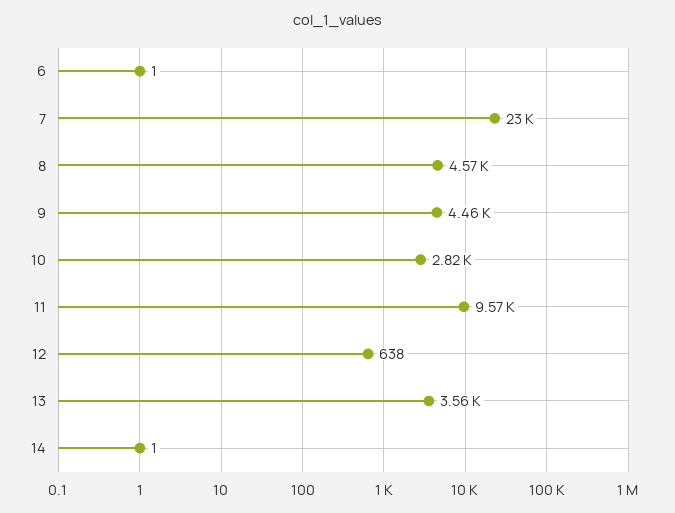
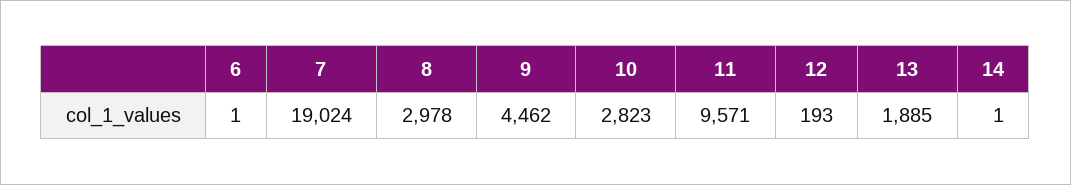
7: 23000 -> 19024
8: 4570 -> 2978
12: 638 -> 193
13: 3560 -> 1885

